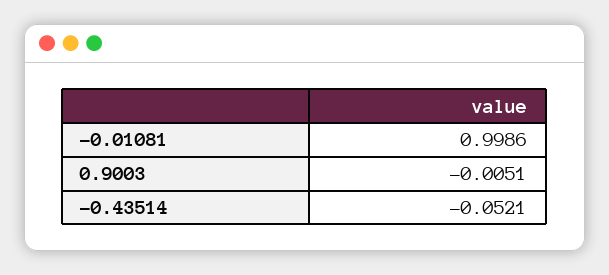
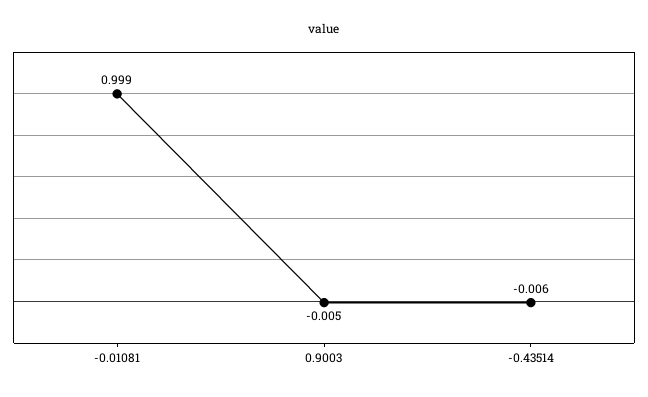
-0.43514: -0.0521 -> -0.006

